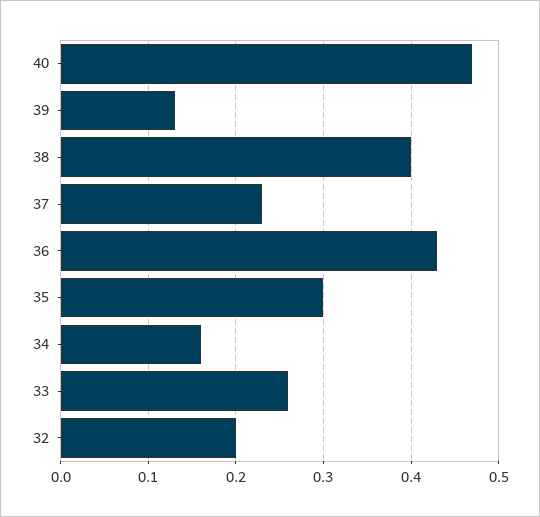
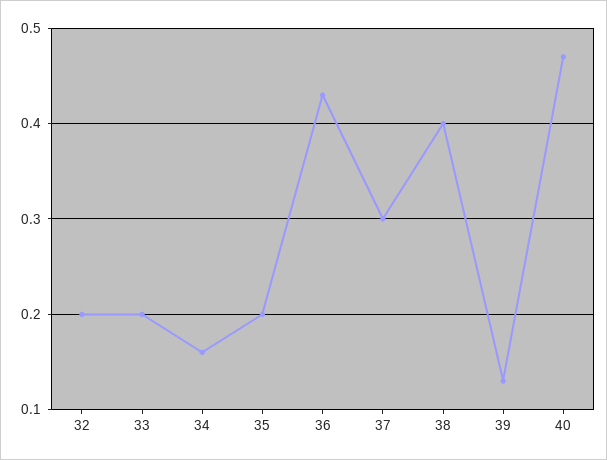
37: 0.23 -> 0.3
35: 0.3 -> 0.2
33: 0.26 -> 0.2

